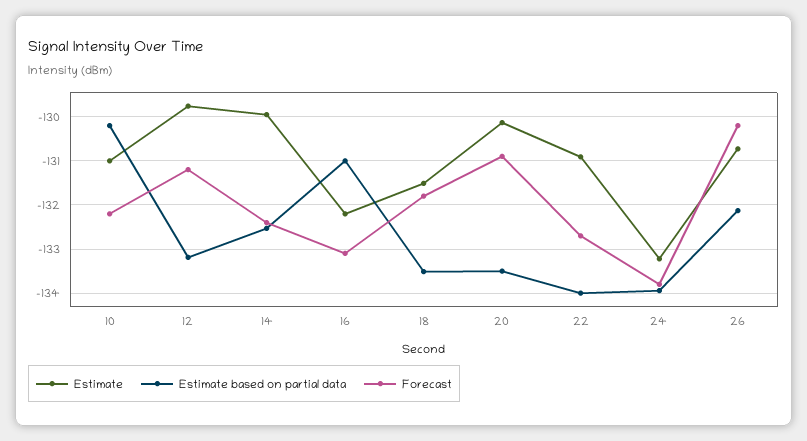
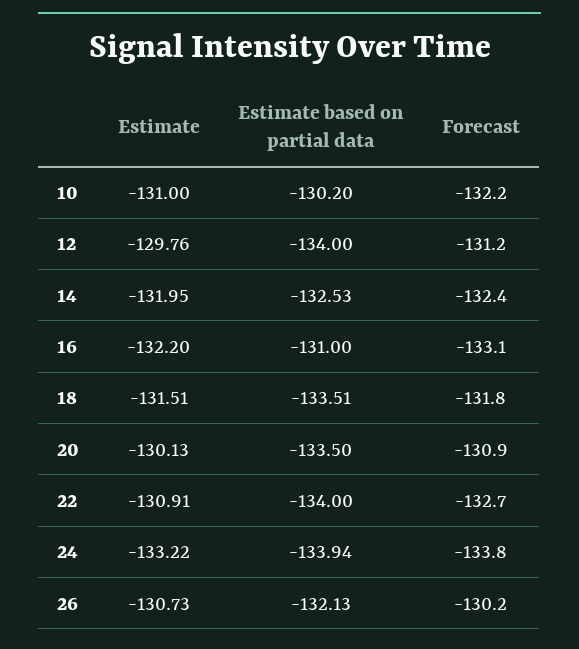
Estimate based on partial data, 12: -133.2 -> -134
Estimate, 14: -130 -> -131.95

